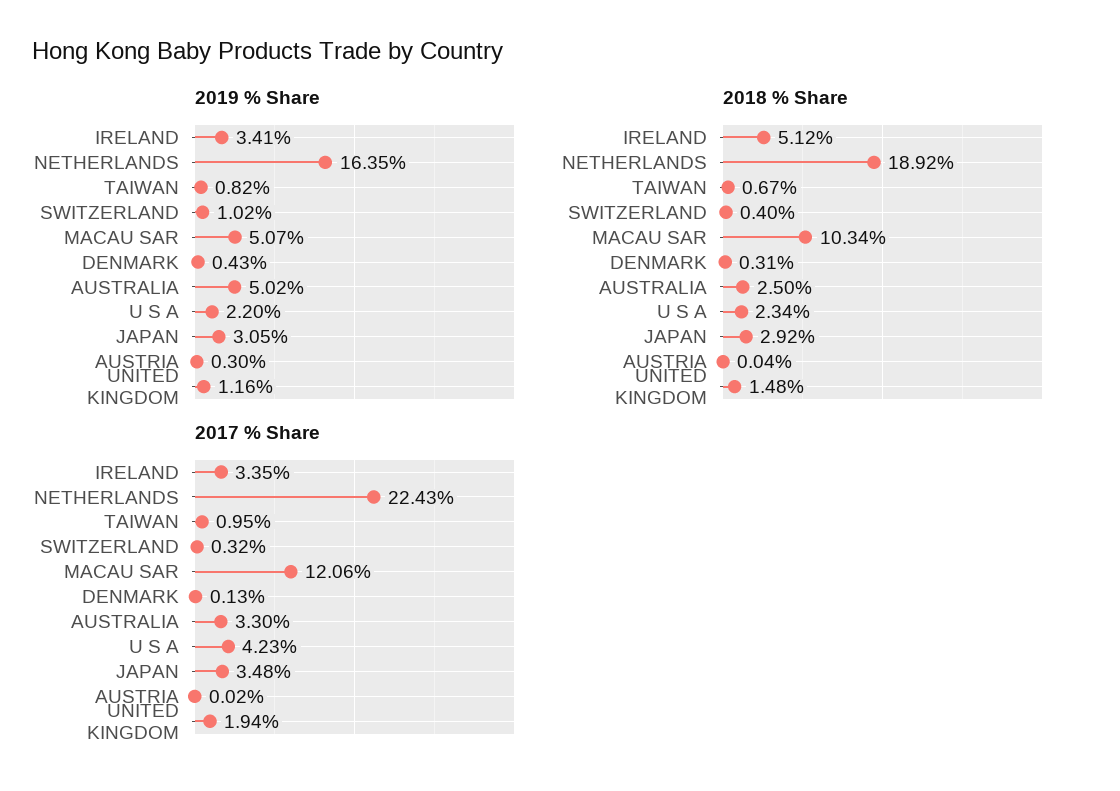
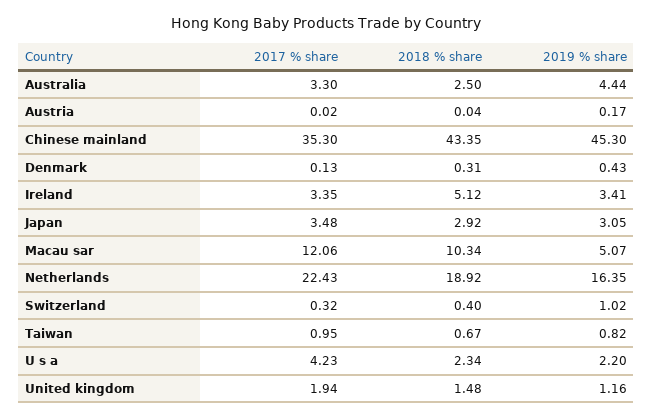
2019 % Share, AUSTRALIA: 5.02 -> 4.44
2019 % Share, AUSTRIA: 0.3 -> 0.17
2017 % Share, Chinese mainland: none -> 35.3
2018 % Share, Chinese mainland: none -> 43.35
2019 % Share, Chinese mainland: none -> 45.3

